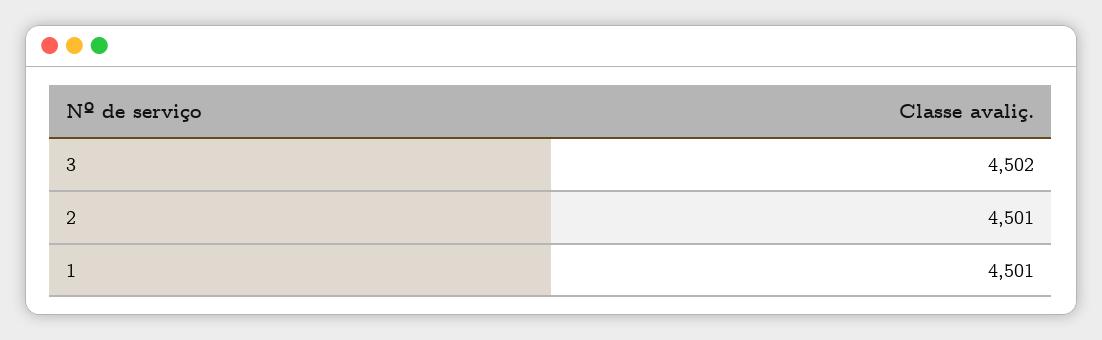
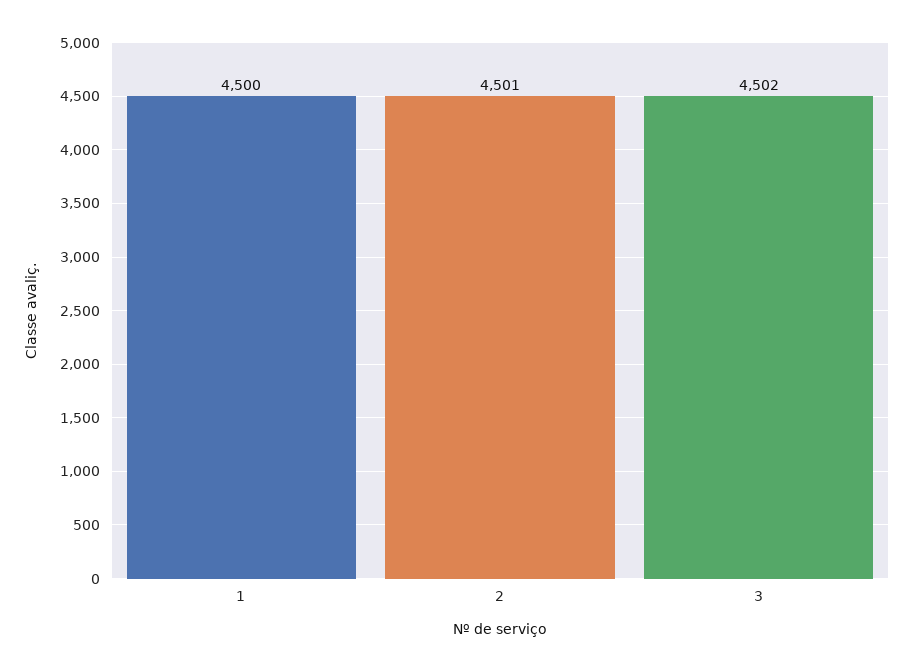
1: 4501 -> 4500

